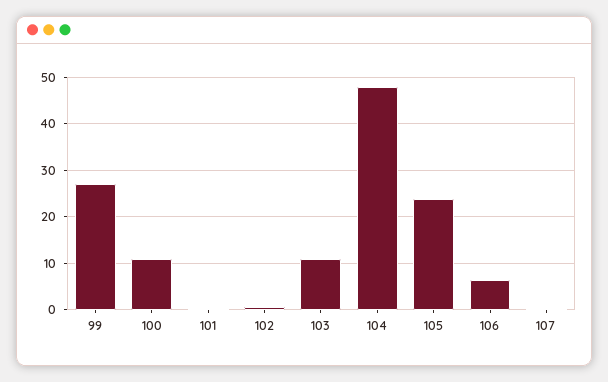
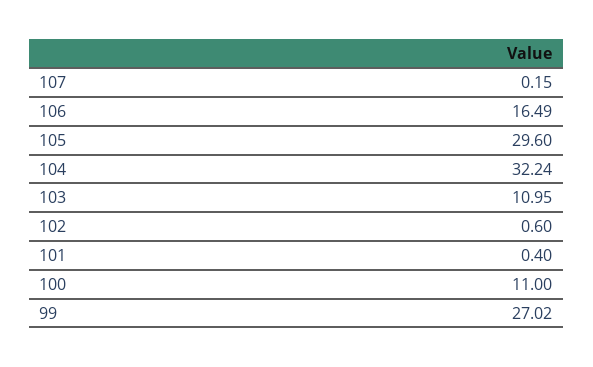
104: 48 -> 32.24
105: 24 -> 29.6
106: 6 -> 16.49

